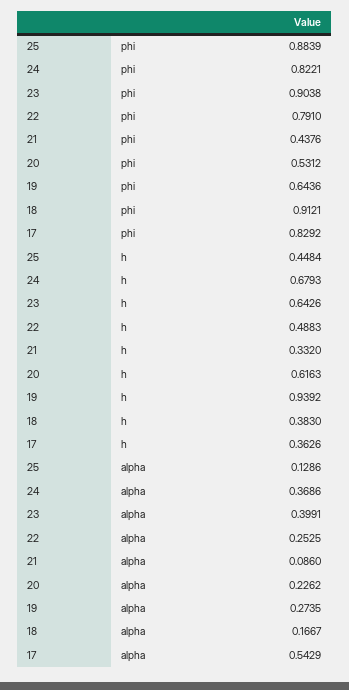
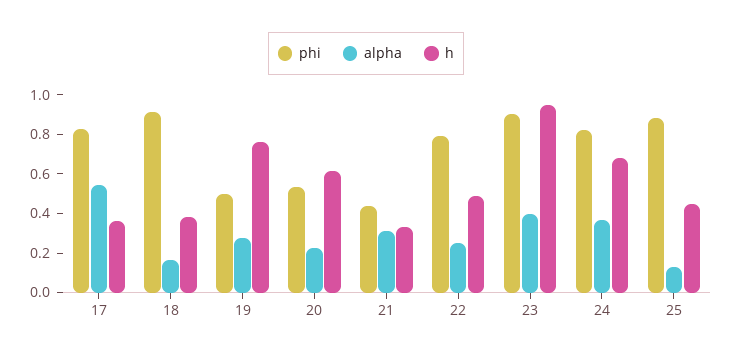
phi, 19: 0.6436 -> 0.5
h, 23: 0.6426 -> 0.95
h, 19: 0.9392 -> 0.75
alpha, 21: 0.086 -> 0.3

